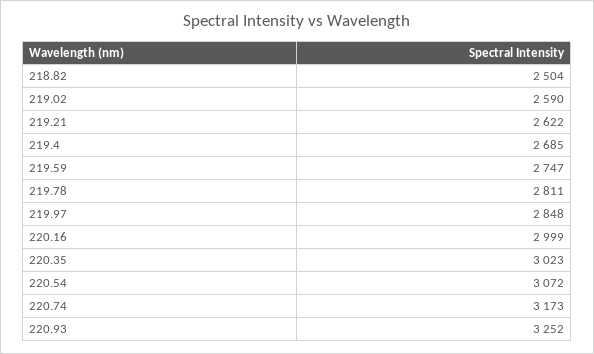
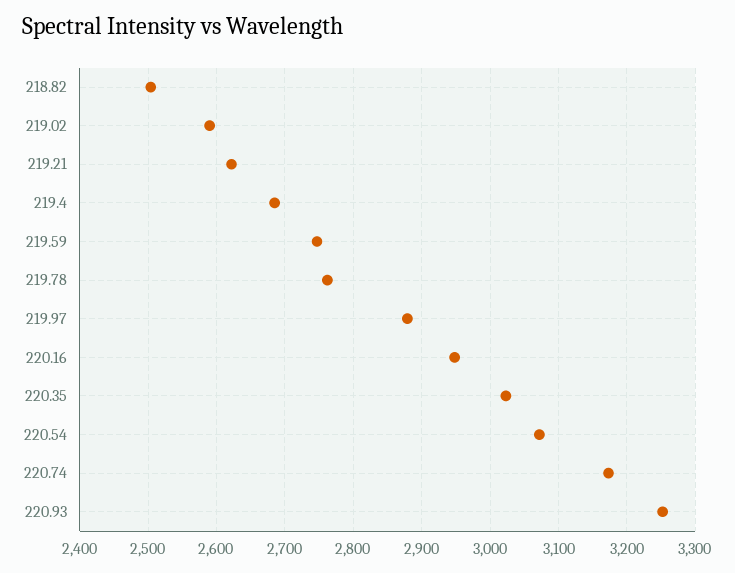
219.78: 2811 -> 2760
219.97: 2848 -> 2880
220.16: 2999 -> 2950

